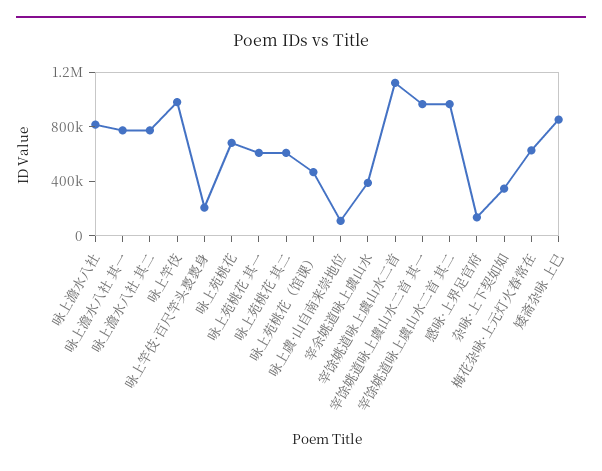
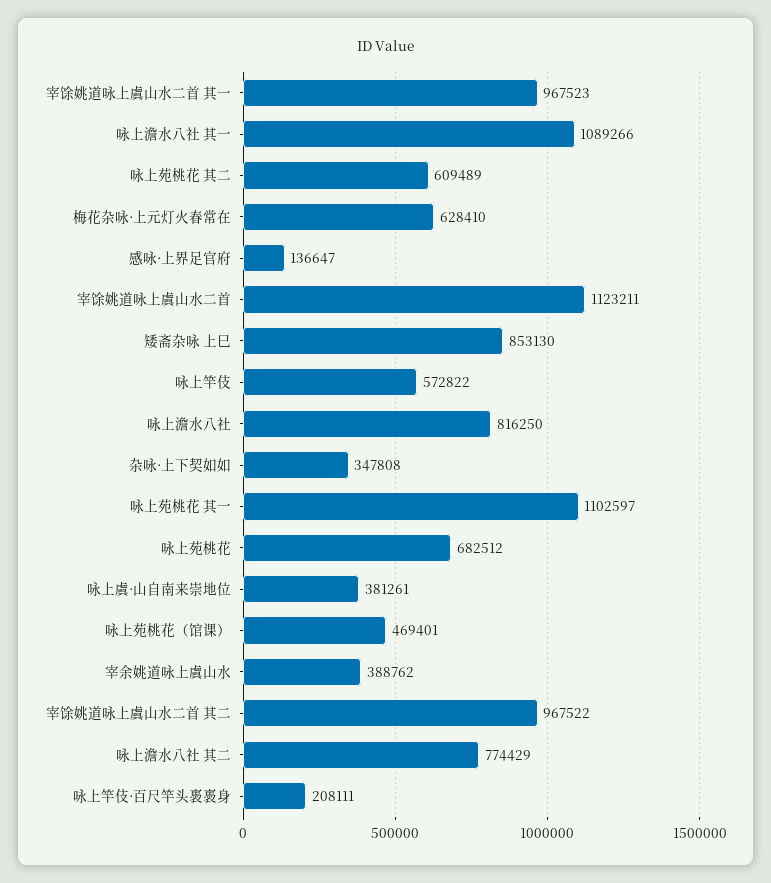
咏上澹水八社 其一: 800000 -> 1089266
咏上竿伎: 1000000 -> 572822
咏上苑桃花 其一: 600000 -> 1102597
咏上虞·山自南来崇地位: 100000 -> 381261

